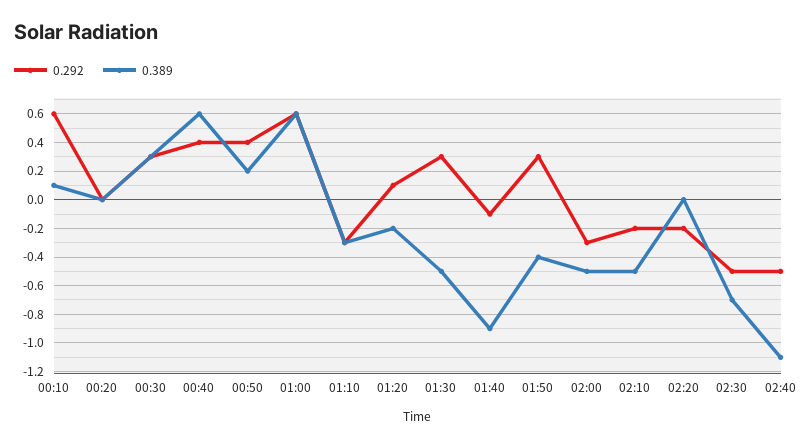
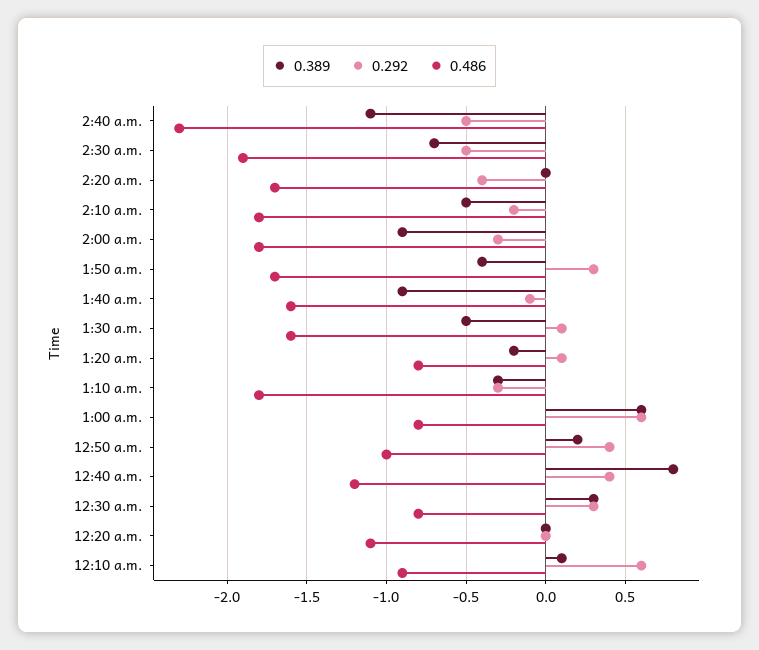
0.389, 00:40: 0.6 -> 0.8
0.292, 01:30: 0.3 -> 0.1
0.389, 02:00: -0.5 -> -0.9
0.292, 02:20: -0.2 -> -0.4
0.486, 02:40: none -> -2.3
0.486, 02:30: none -> -1.9
0.486, 02:20: none -> -1.7
0.486, 02:10: none -> -1.8
0.486, 02:00: none -> -1.8
0.486, 01:50: none -> -1.7
0.486, 01:40: none -> -1.6
0.486, 01:30: none -> -1.6
0.486, 01:20: none -> -0.8
0.486, 01:10: none -> -1.8
0.486, 01:00: none -> -0.8
0.486, 00:50: none -> -1
0.486, 00:40: none -> -1.2
0.486, 00:30: none -> -0.8
0.486, 00:20: none -> -1.1
0.486, 00:10: none -> -0.9

